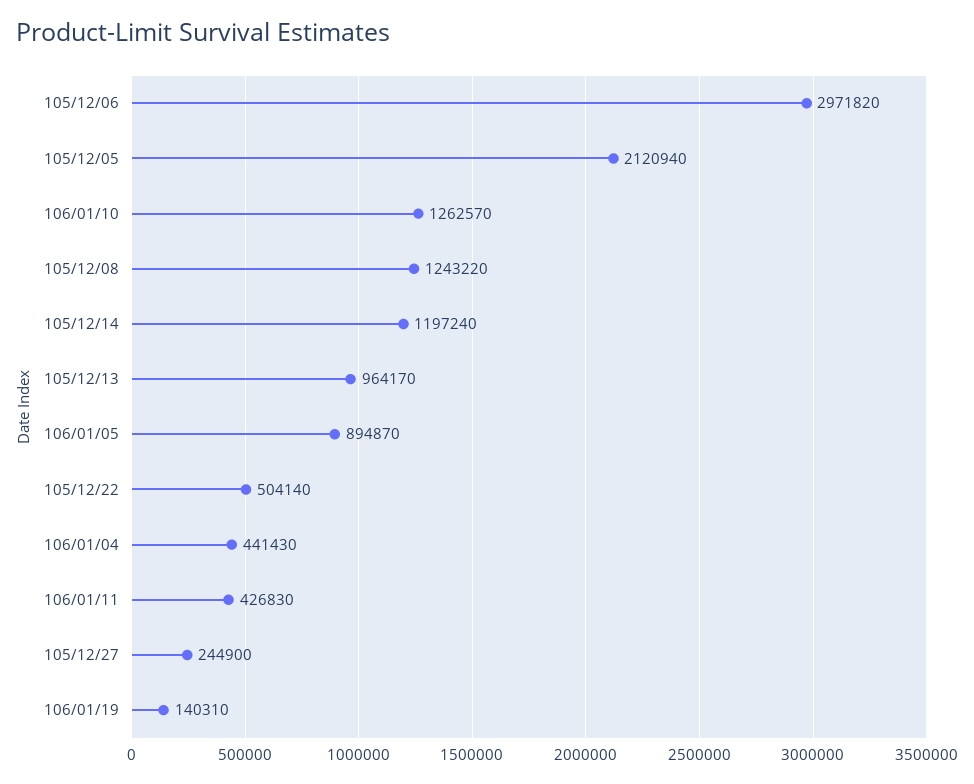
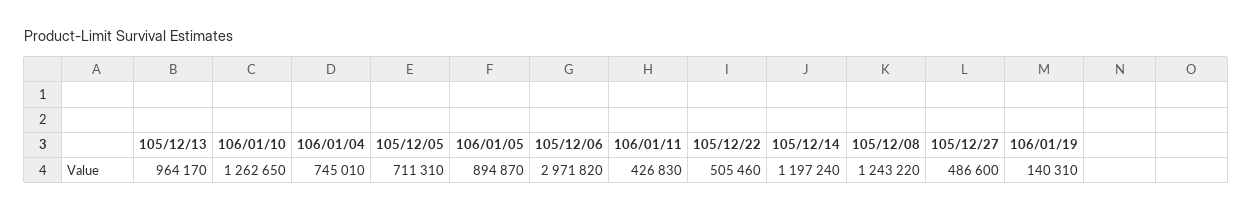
105/12/05: 2120940 -> 711310
106/01/10: 1262570 -> 1262650
105/12/22: 504140 -> 505460
106/01/04: 441430 -> 745010
105/12/27: 244900 -> 486600

